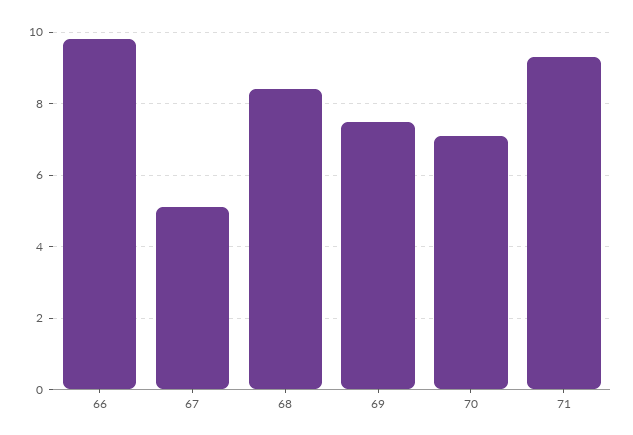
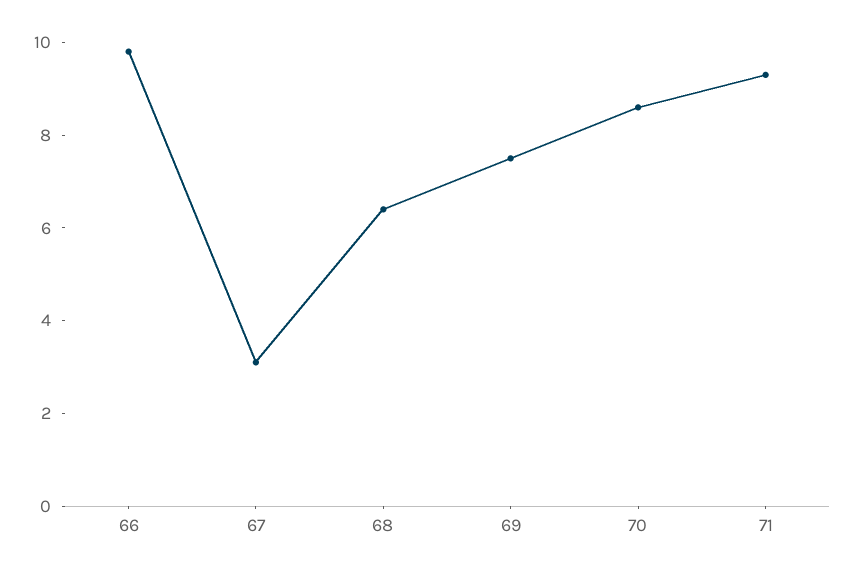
67: 5 -> 3
68: 8.5 -> 6.5
70: 7 -> 8.5

